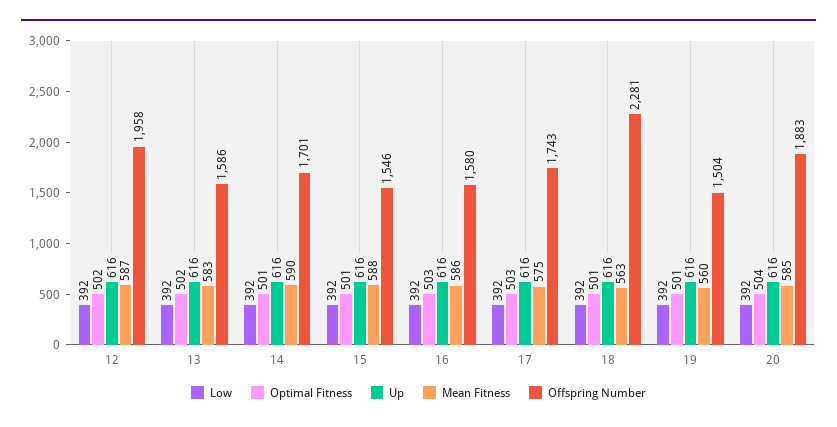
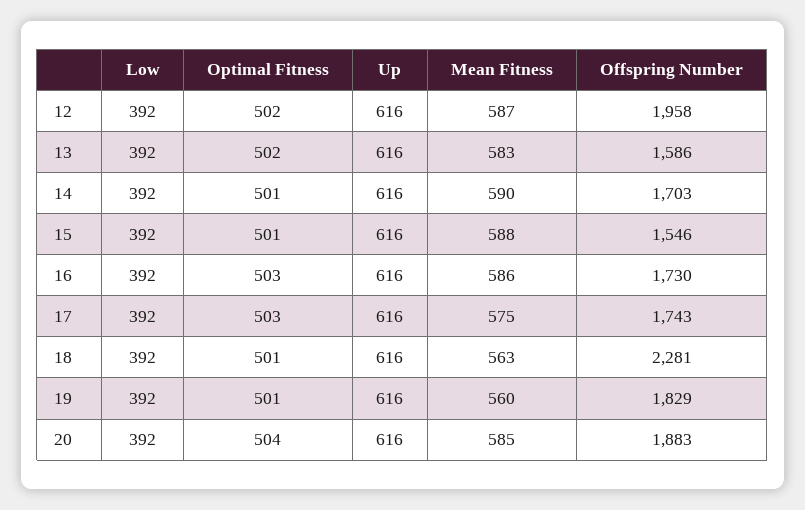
Offspring Number, 14: 1701 -> 1703
Offspring Number, 16: 1580 -> 1730
Offspring Number, 19: 1504 -> 1829

